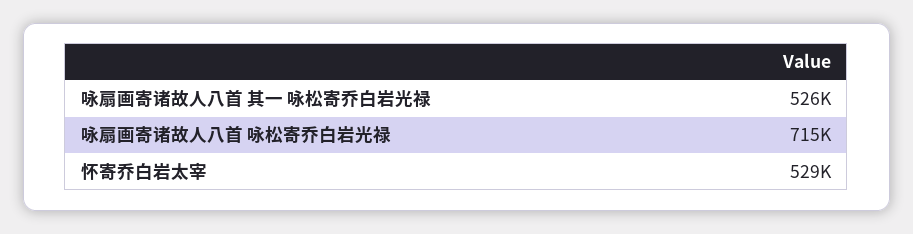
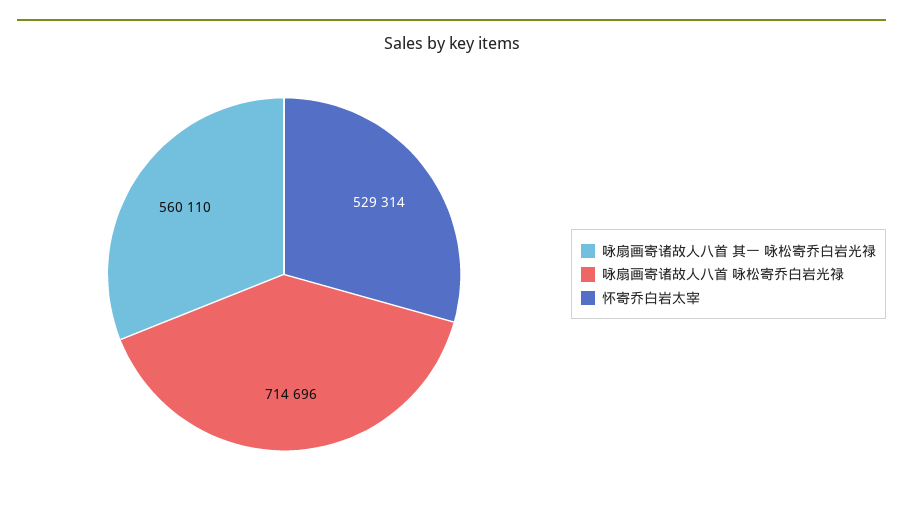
咏扇画寄诸故人八首 其一 咏松寄乔白岩光禄: 526000 -> 560110

